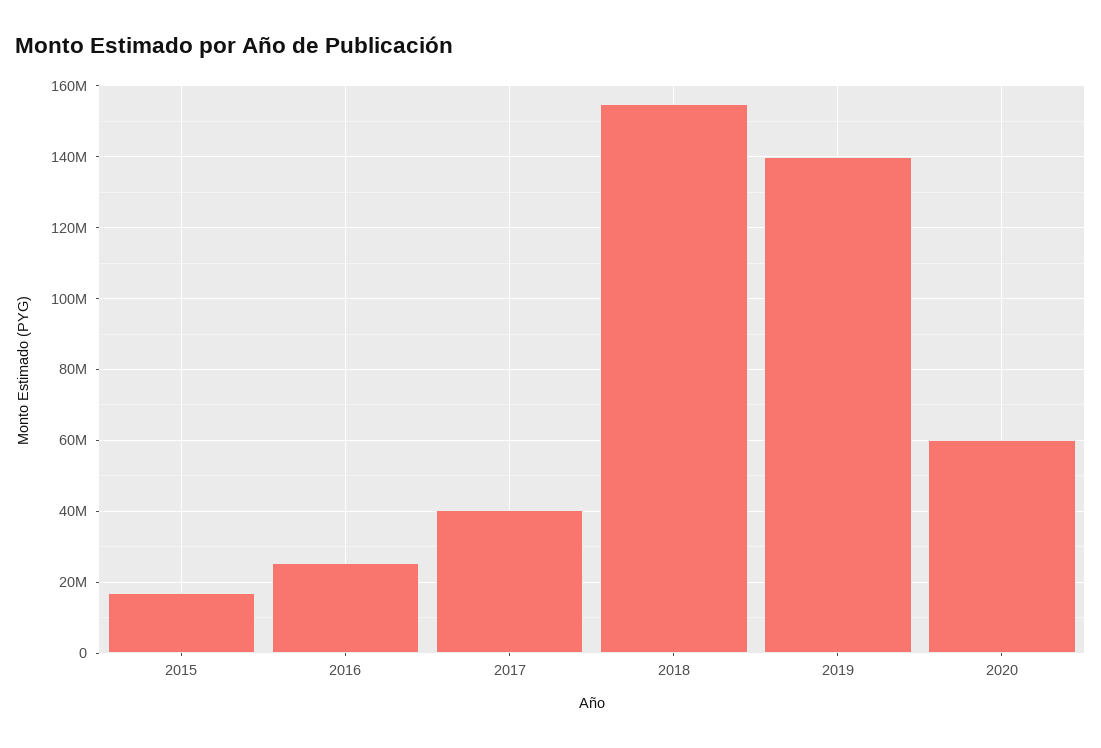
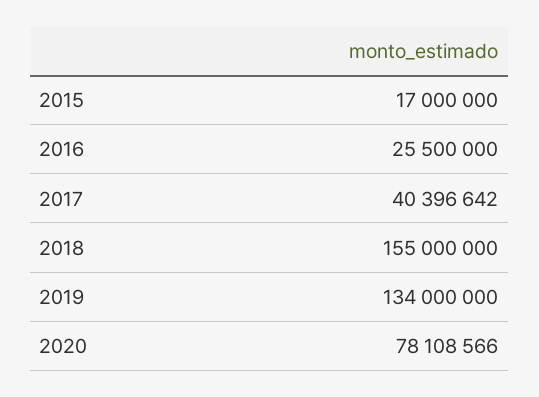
2019: 140000000 -> 134000000
2020: 60000000 -> 78108566

